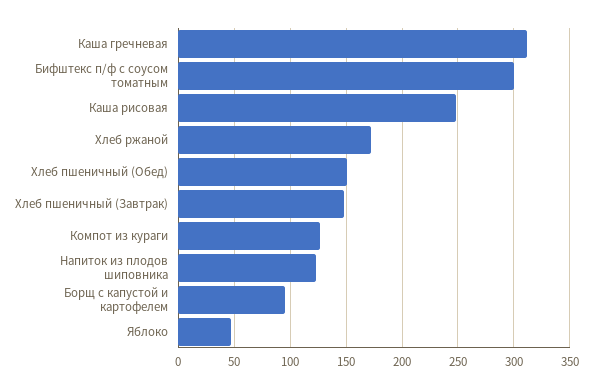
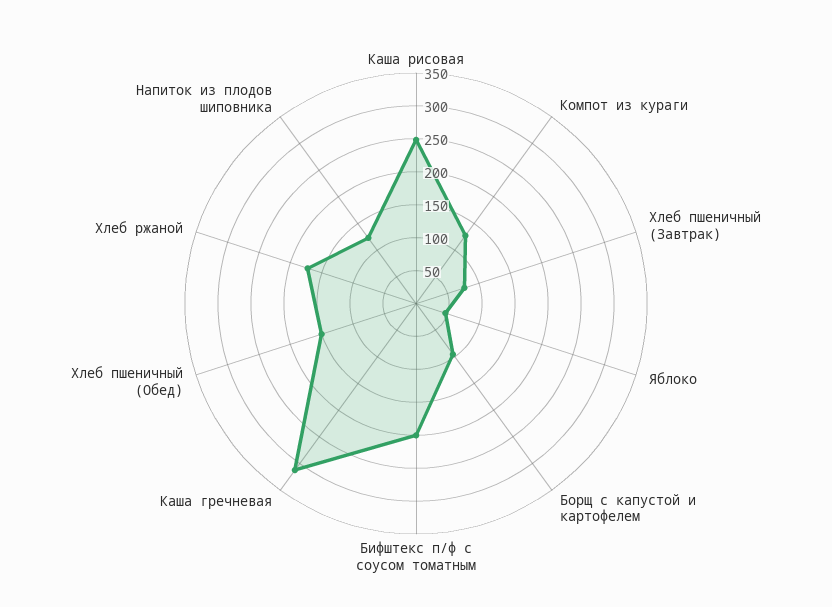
Бифштекс п/ф с соусом томатным: 300 -> 200
Хлеб пшеничный (Завтрак): 150 -> 75

